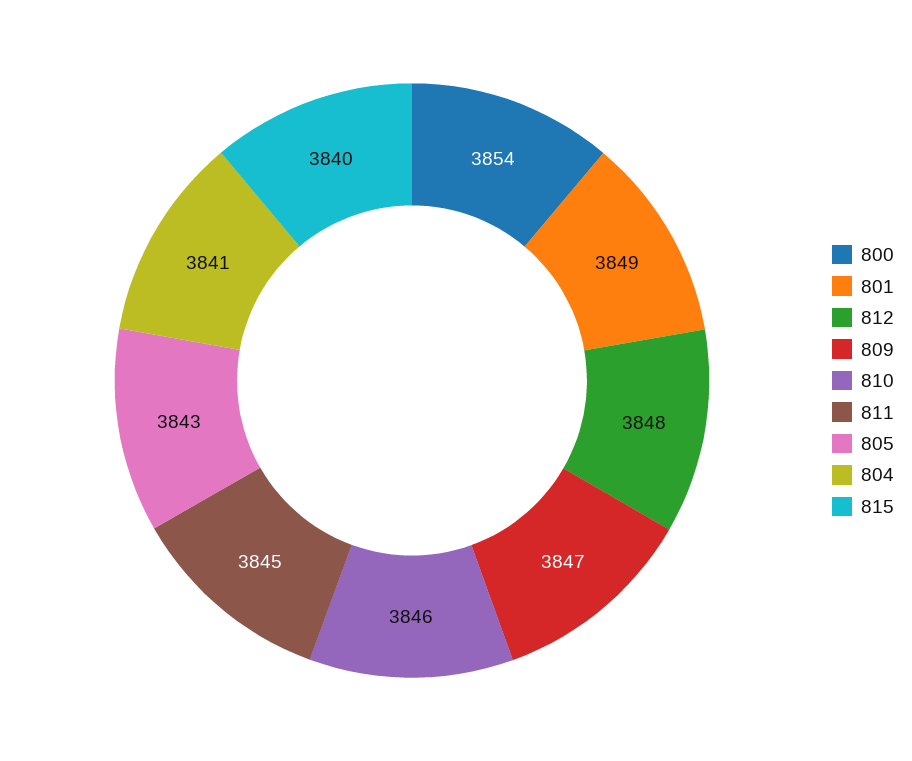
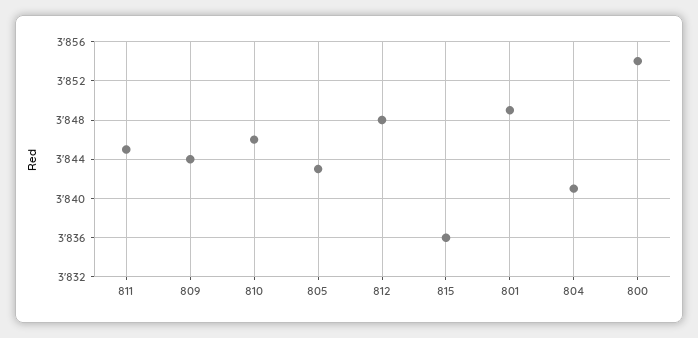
809: 3847 -> 3844
815: 3840 -> 3836

